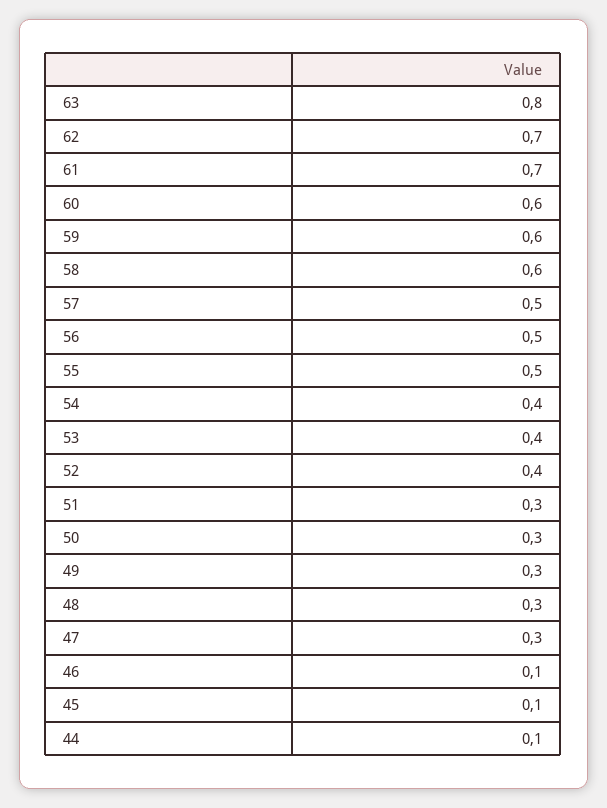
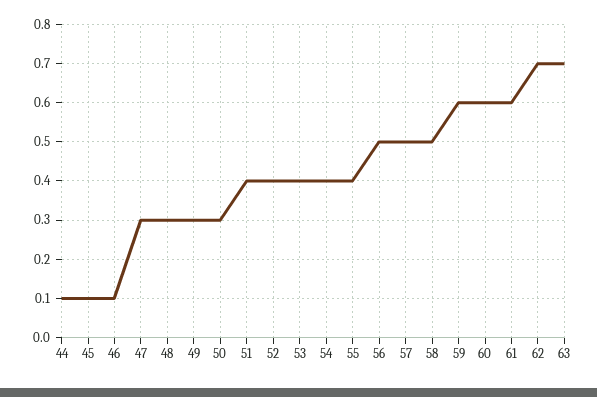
63: 0.8 -> 0.7
61: 0.7 -> 0.6
58: 0.6 -> 0.5
55: 0.5 -> 0.4
51: 0.3 -> 0.4

